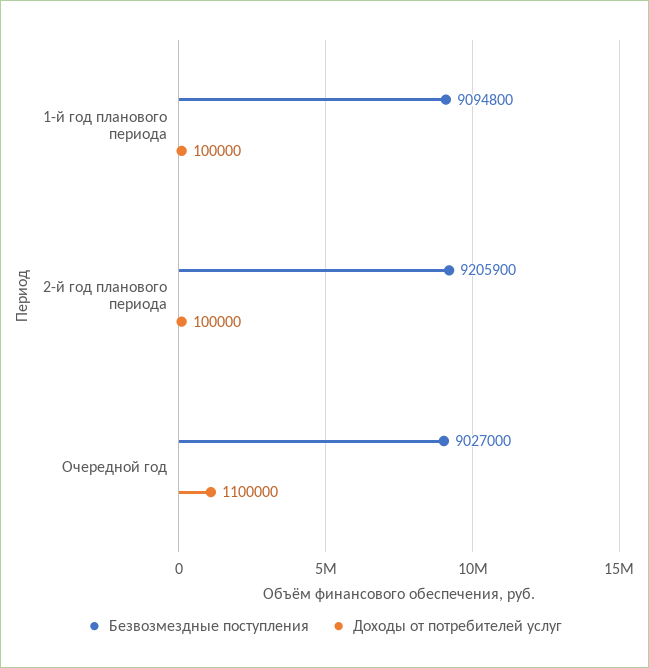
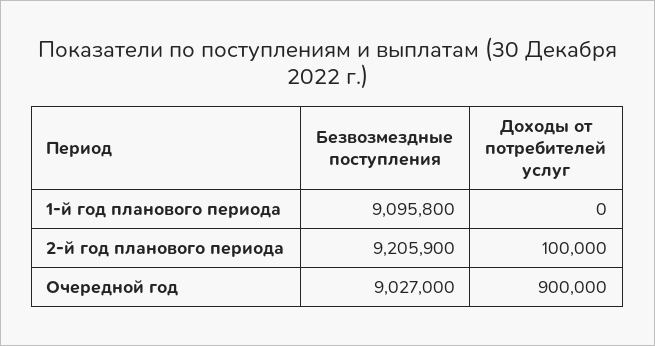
Безвозмездные поступления, 1-й год планового периода: 9094800 -> 9095800
Доходы от потребителей услуг, 1-й год планового периода: 100000 -> 0
Доходы от потребителей услуг, Очередной год: 1100000 -> 900000

